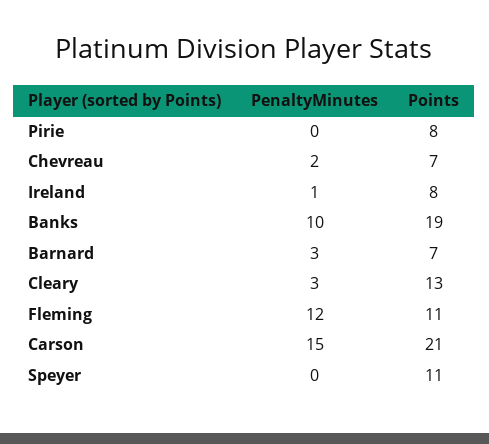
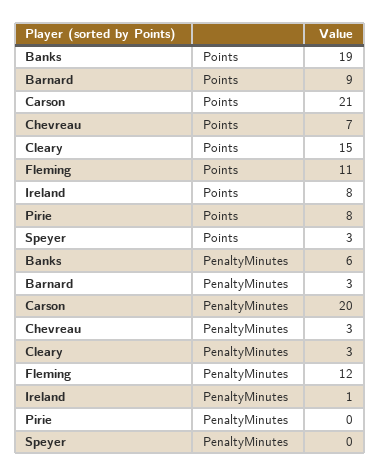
PenaltyMinutes, Chevreau: 2 -> 3
PenaltyMinutes, Banks: 10 -> 6
Points, Barnard: 7 -> 9
Points, Cleary: 13 -> 15
PenaltyMinutes, Carson: 15 -> 20
Points, Speyer: 11 -> 3

